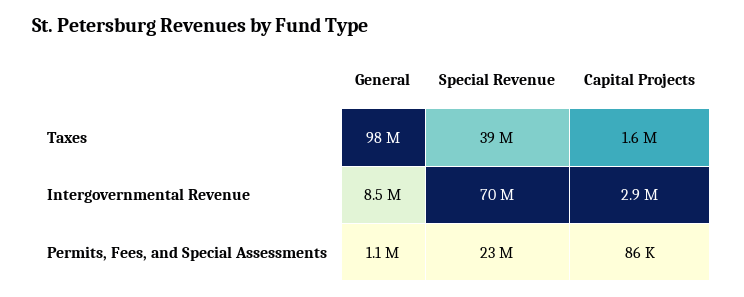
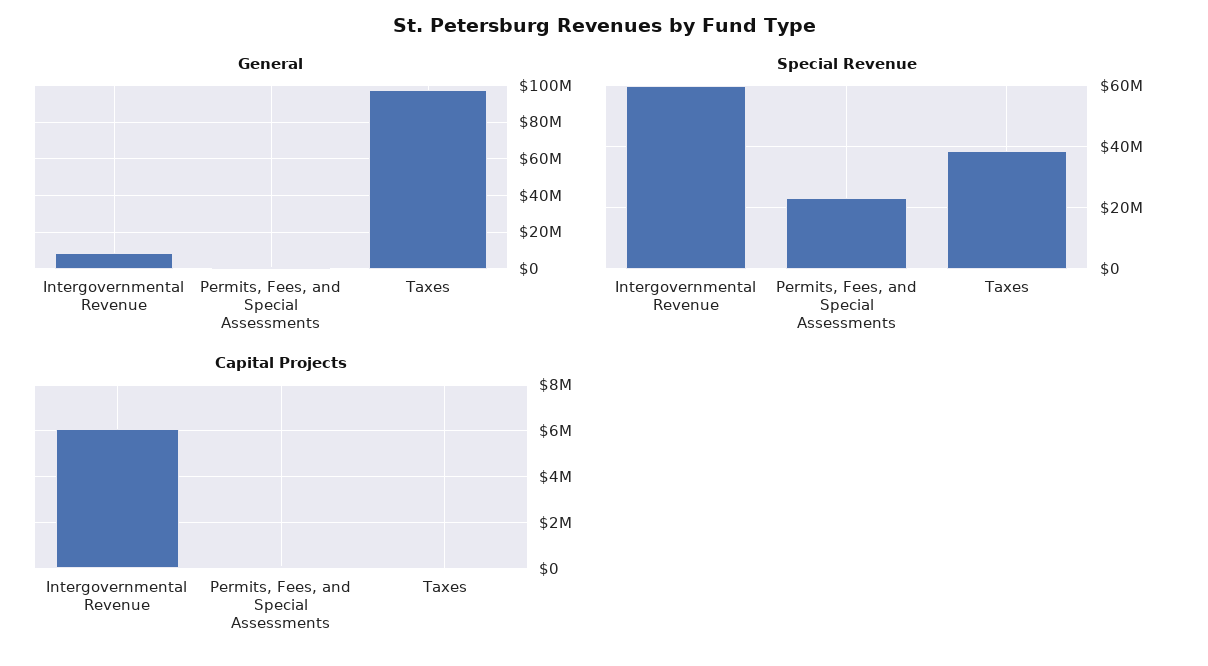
Capital Projects, Taxes: 1600000 -> 0
Special Revenue, Intergovernmental Revenue: 70000000 -> 60000000
Capital Projects, Intergovernmental Revenue: 2900000 -> 6000000

